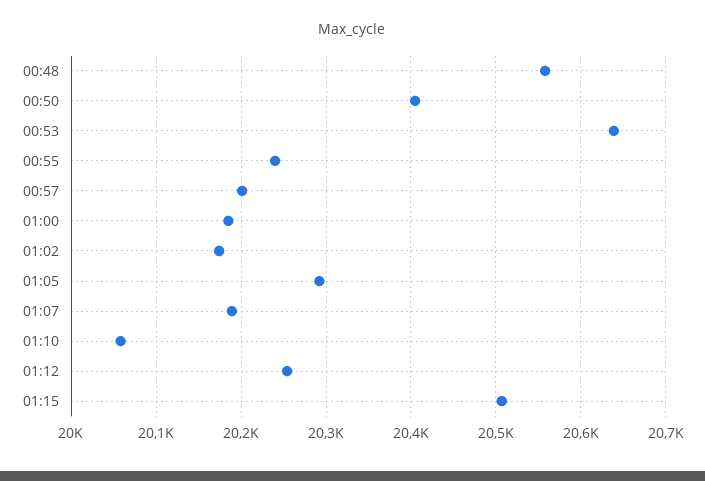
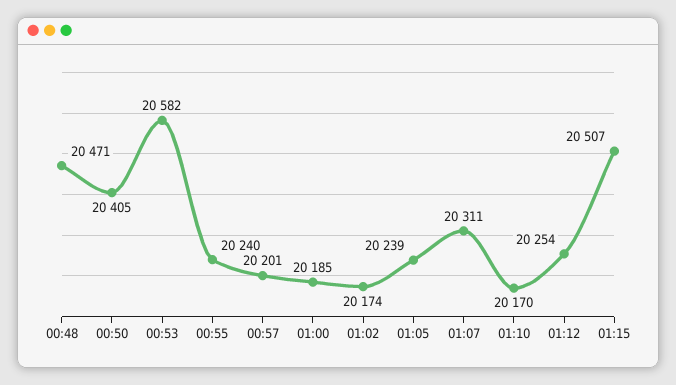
00:48: 20560 -> 20471
00:53: 20640 -> 20582
01:05: 20290 -> 20239
01:07: 20190 -> 20311
01:10: 20060 -> 20170

